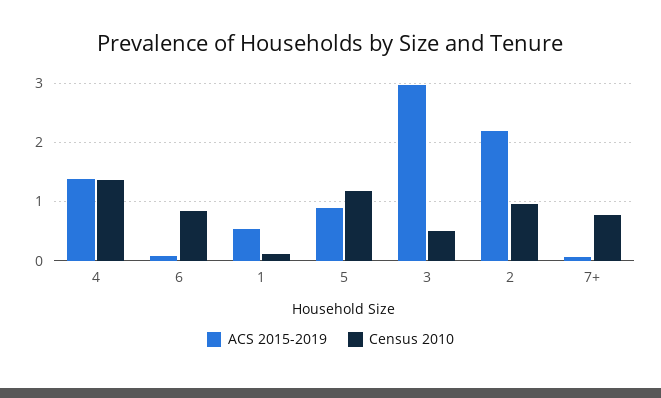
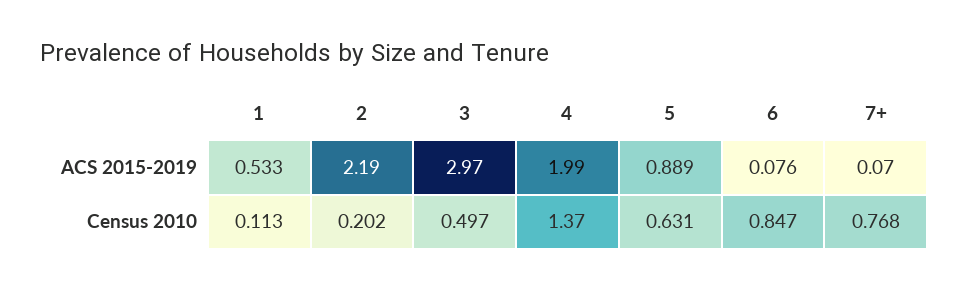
ACS 2015-2019, 4: 1.4 -> 1.99
Census 2010, 5: 1.2 -> 0.631
Census 2010, 2: 1 -> 0.202

